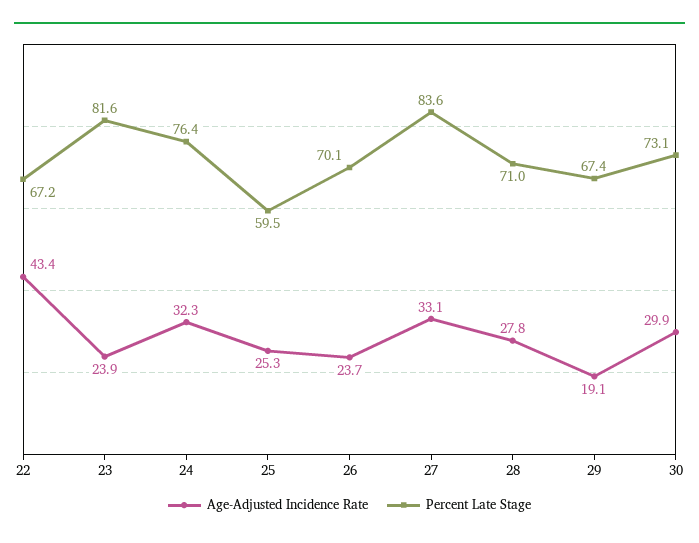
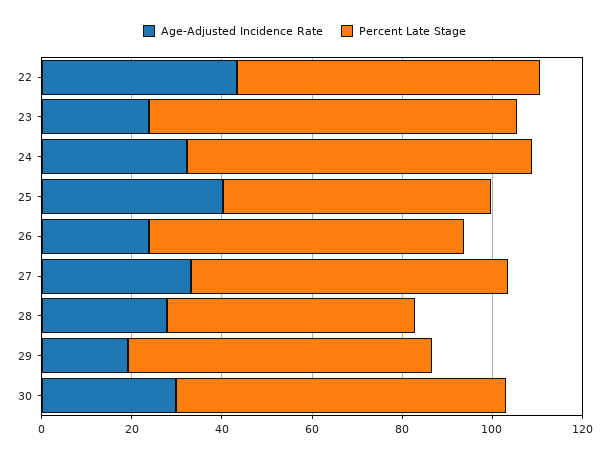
Age-Adjusted Incidence Rate, 25: 25.3 -> 40
Percent Late Stage, 27: 83.6 -> 70
Percent Late Stage, 28: 71 -> 55

